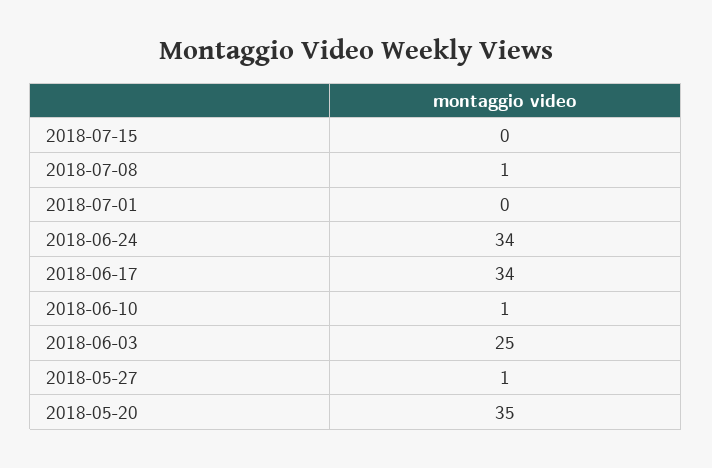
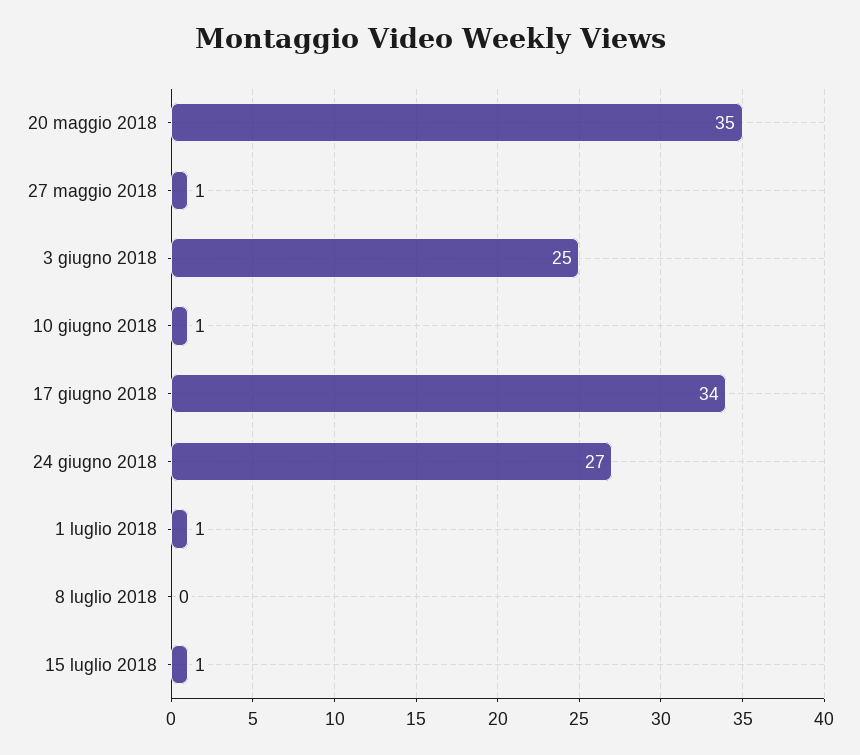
2018-07-15: 0 -> 1
2018-07-08: 1 -> 0
2018-07-01: 0 -> 1
2018-06-24: 34 -> 27

